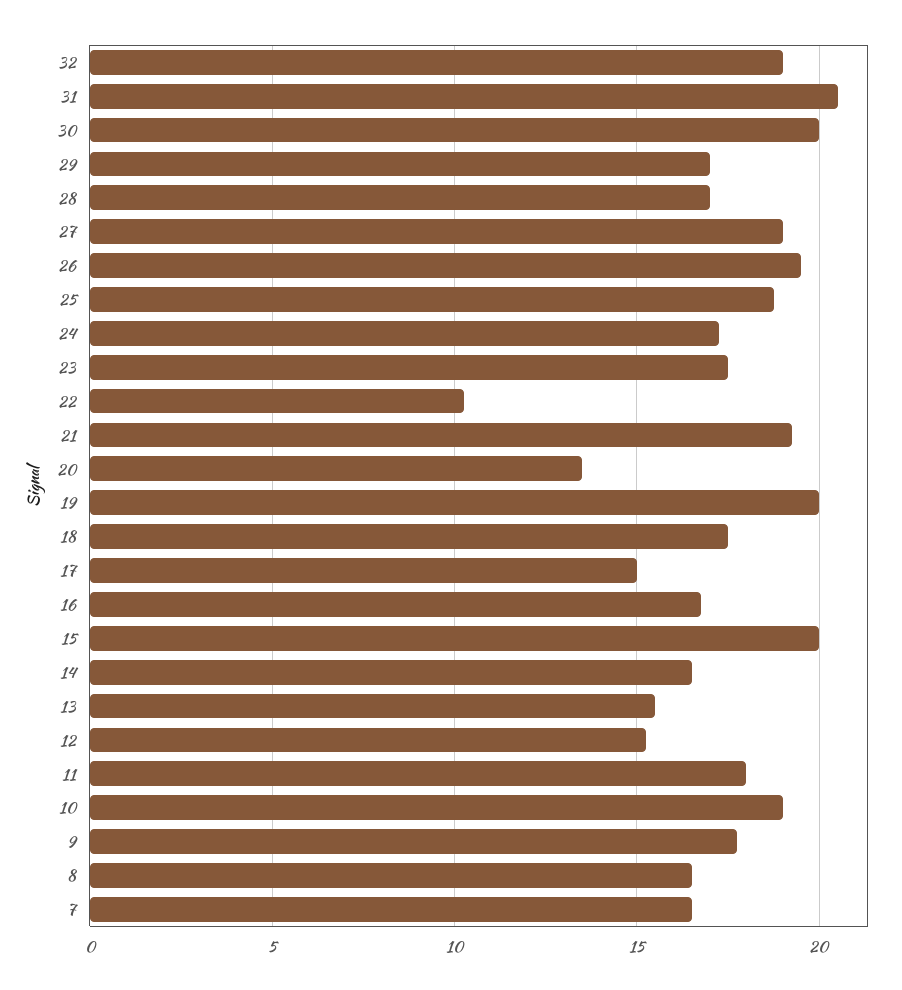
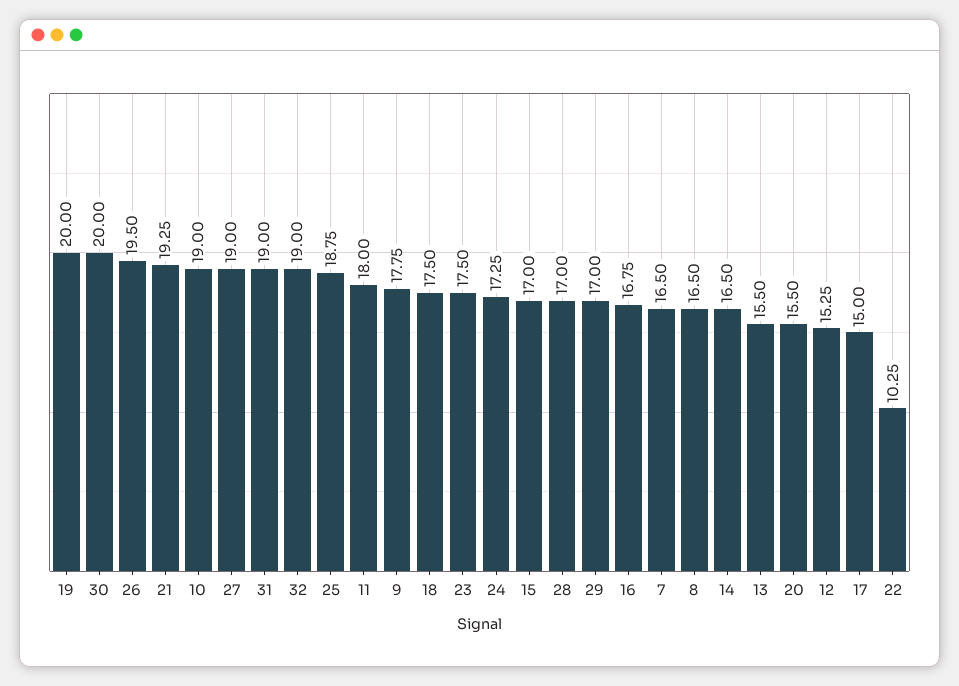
31: 20.5 -> 19
20: 13.5 -> 15.5
15: 20 -> 17

